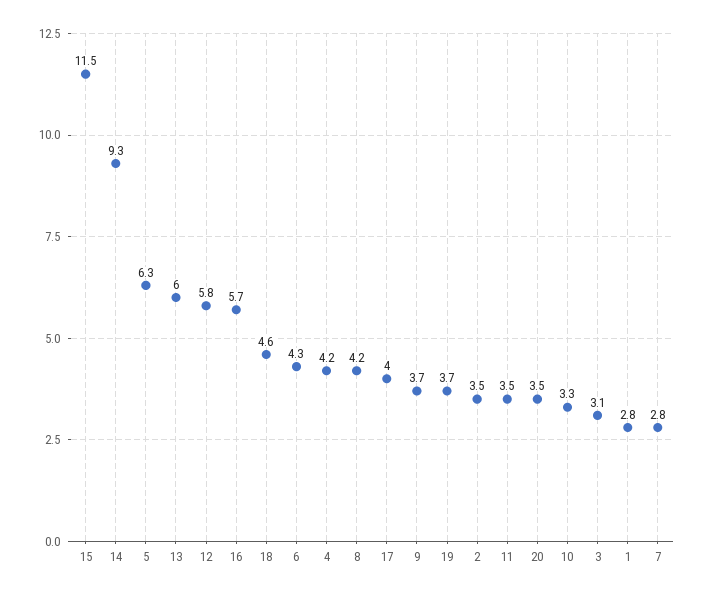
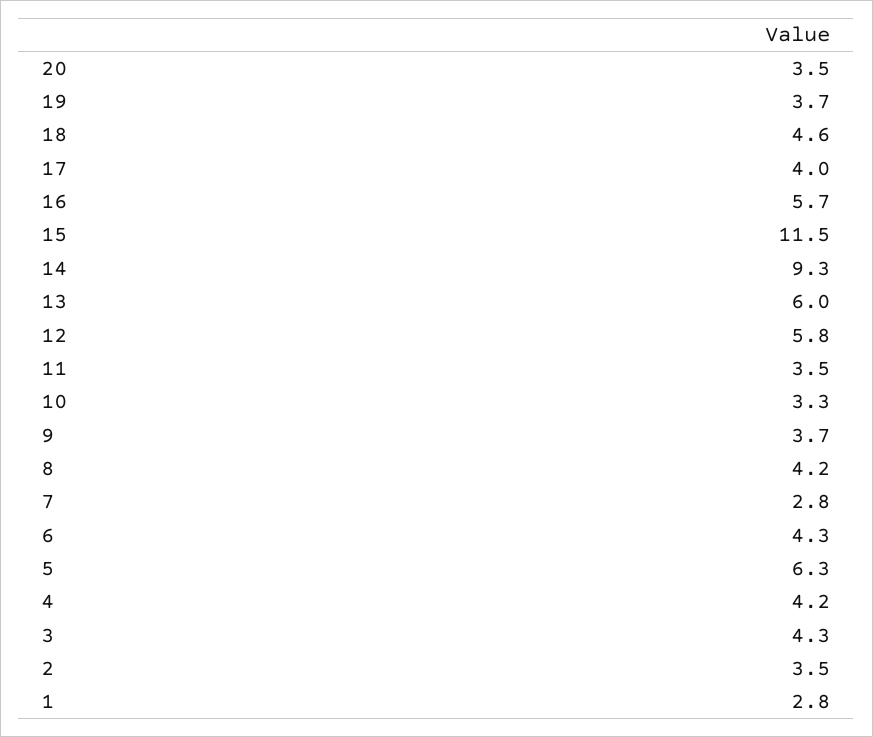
3: 3.1 -> 4.3

